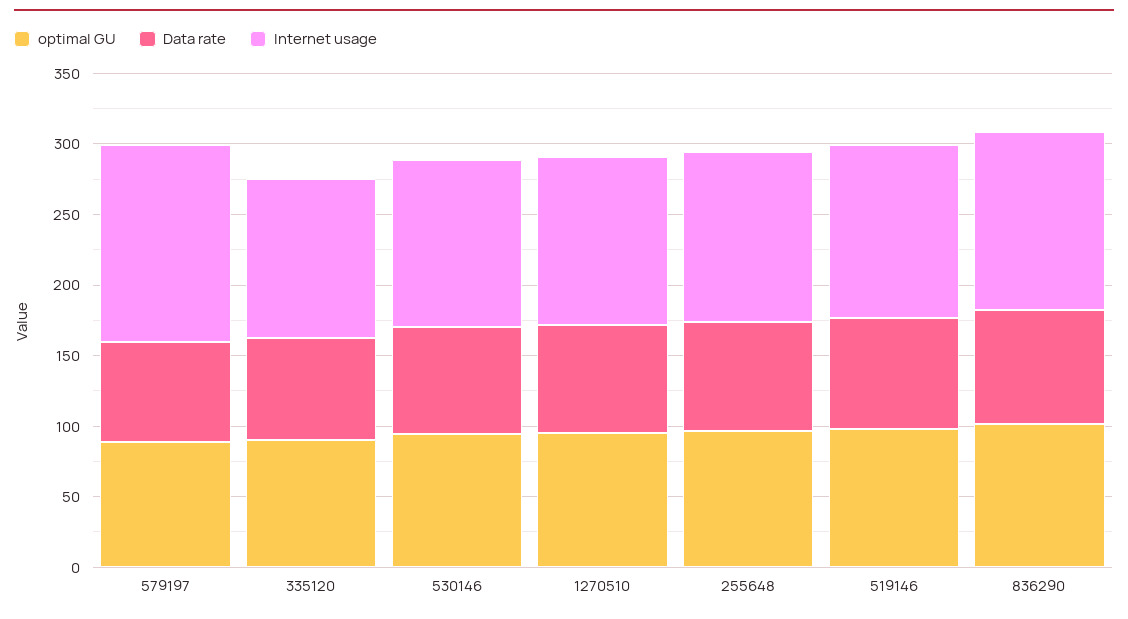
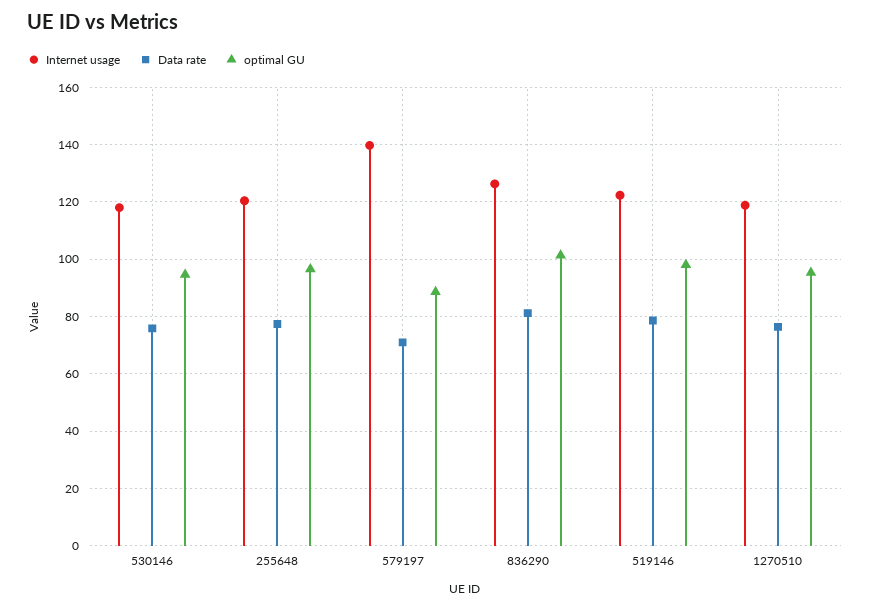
optimal GU, 335120: 90 -> none
Data rate, 335120: 70 -> none
Internet usage, 335120: 110 -> none

